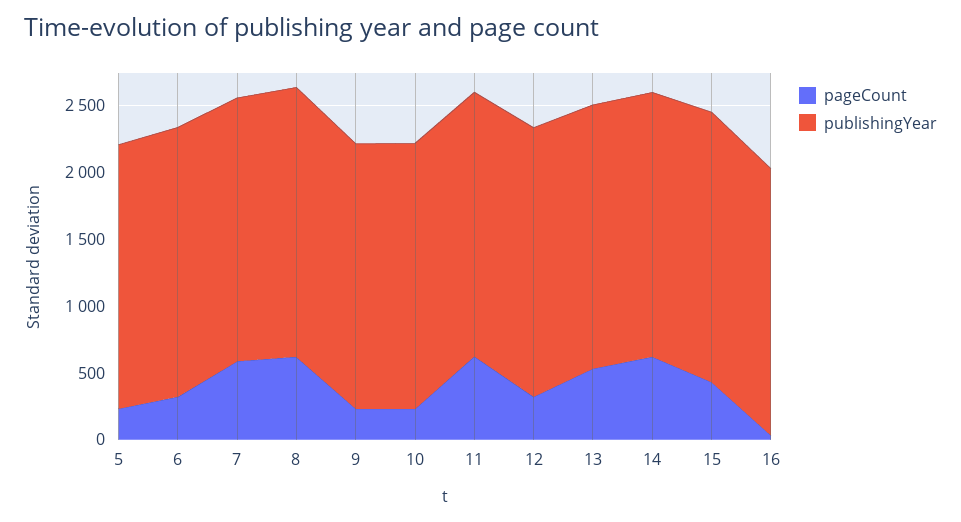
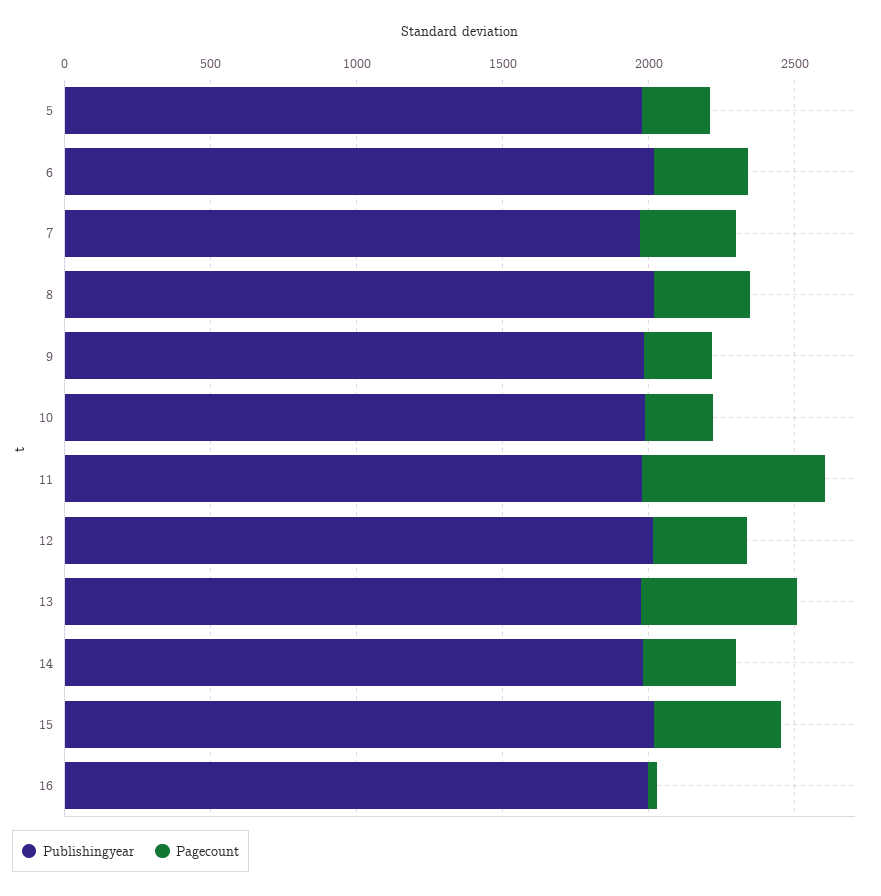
pageCount, 7: 600 -> 300
pageCount, 8: 600 -> 300
pageCount, 14: 600 -> 300

